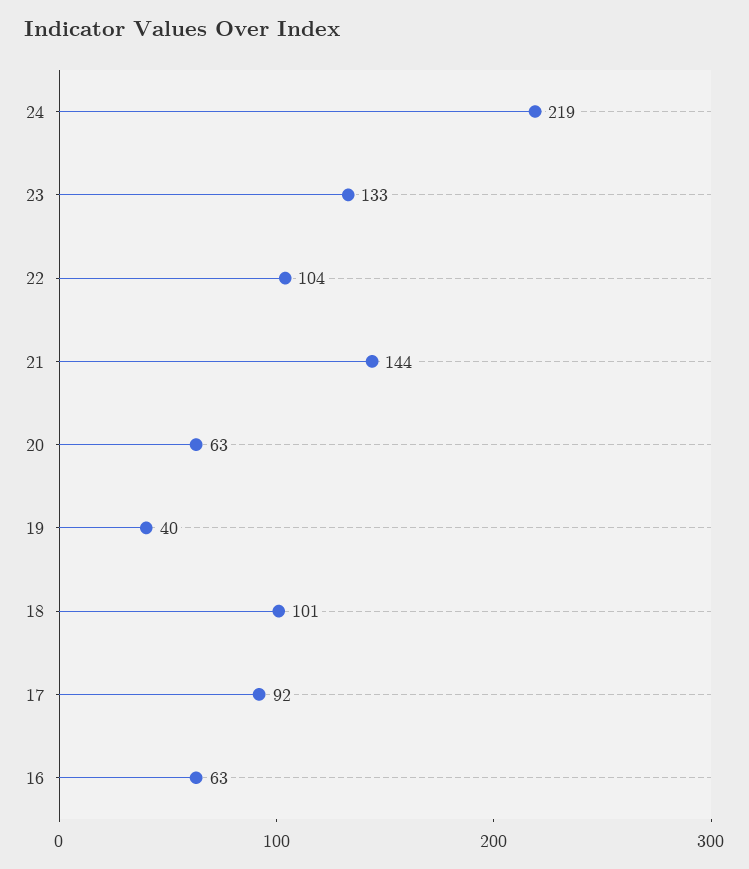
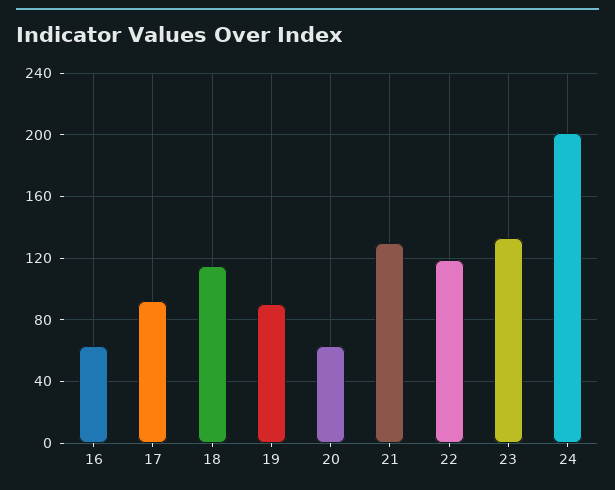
24: 219 -> 200
22: 104 -> 120
21: 144 -> 130
19: 40 -> 90
18: 101 -> 115

